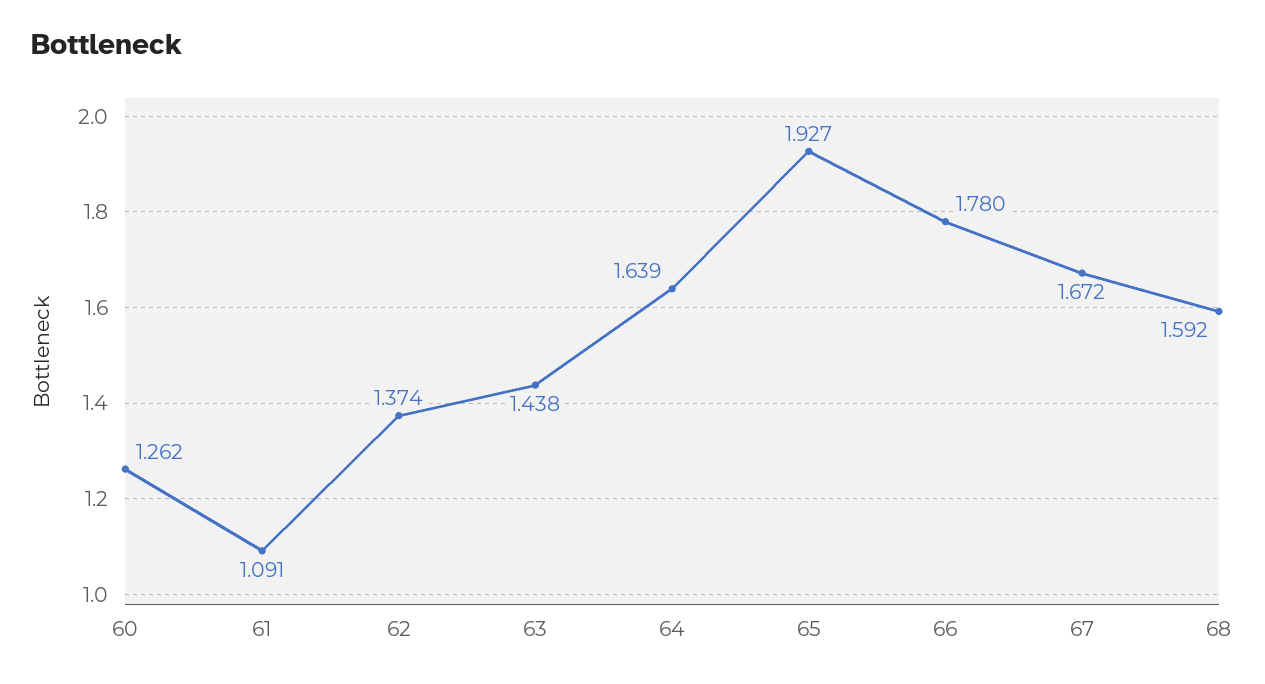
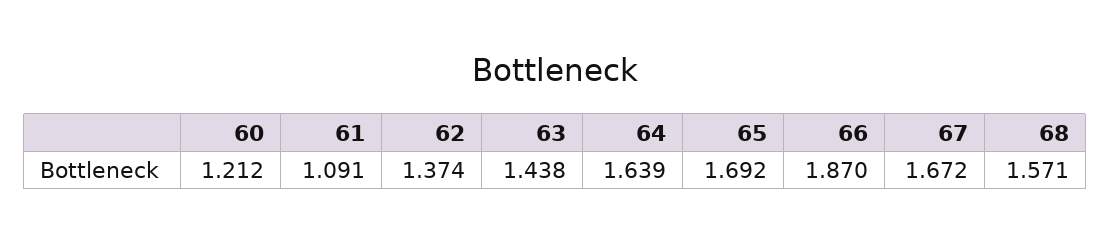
60: 1.262 -> 1.212
65: 1.927 -> 1.692
66: 1.78 -> 1.87
68: 1.592 -> 1.571

